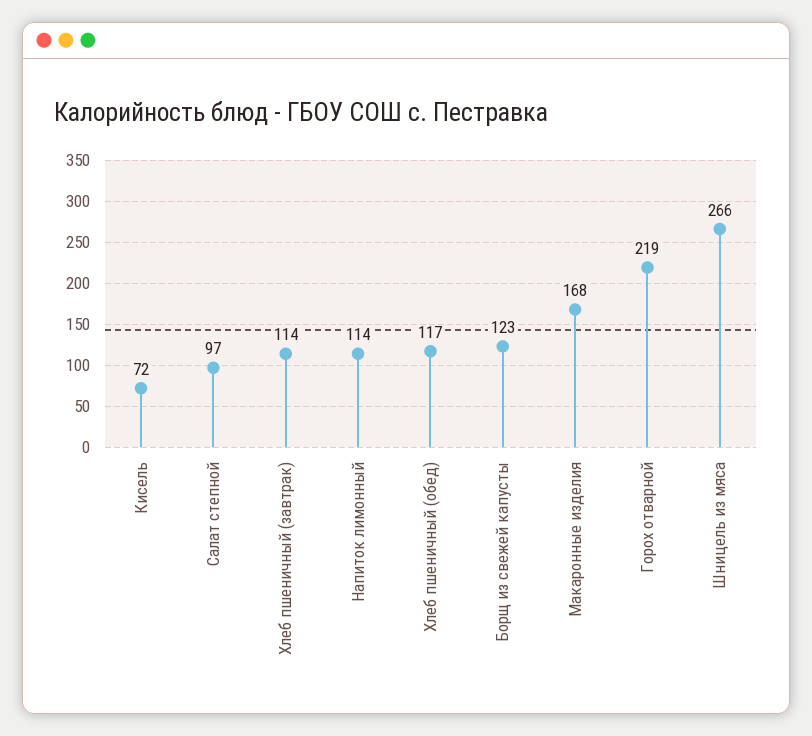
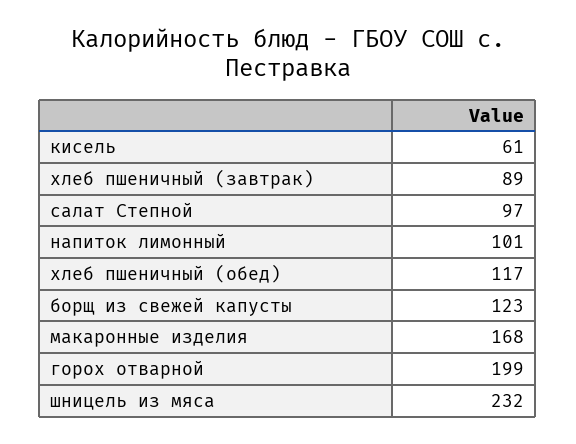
Кисель: 72 -> 61
Хлеб пшеничный (завтрак): 114 -> 89
Напиток лимонный: 114 -> 101
Горох отварной: 219 -> 199
Шницель из мяса: 266 -> 232

